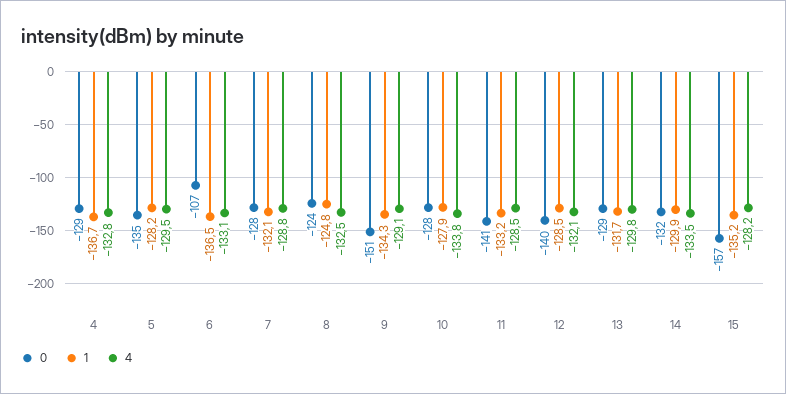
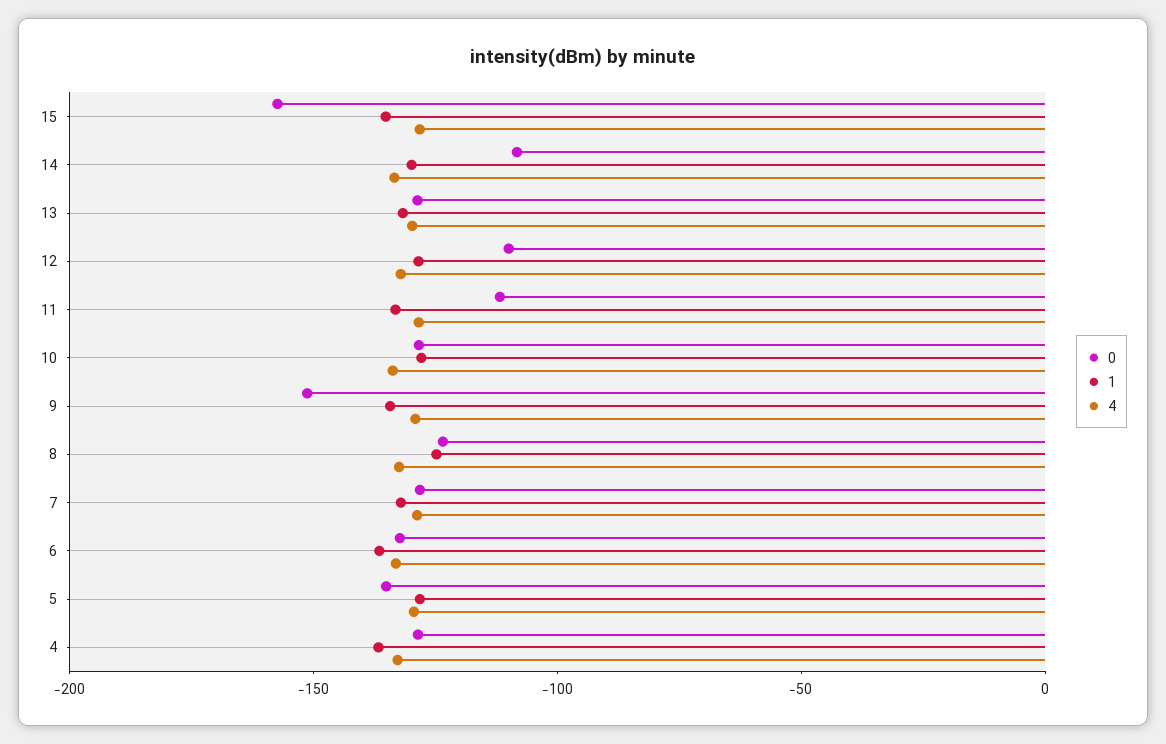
0, 6: -107 -> -130
0, 11: -141 -> -110
0, 12: -140 -> -110
0, 14: -132 -> -110

